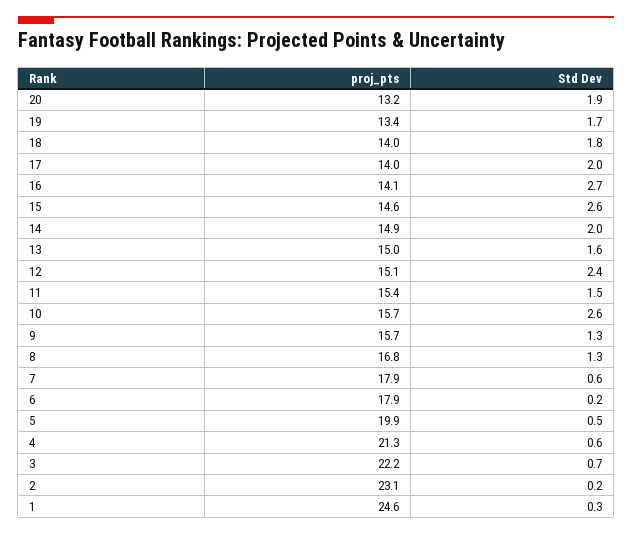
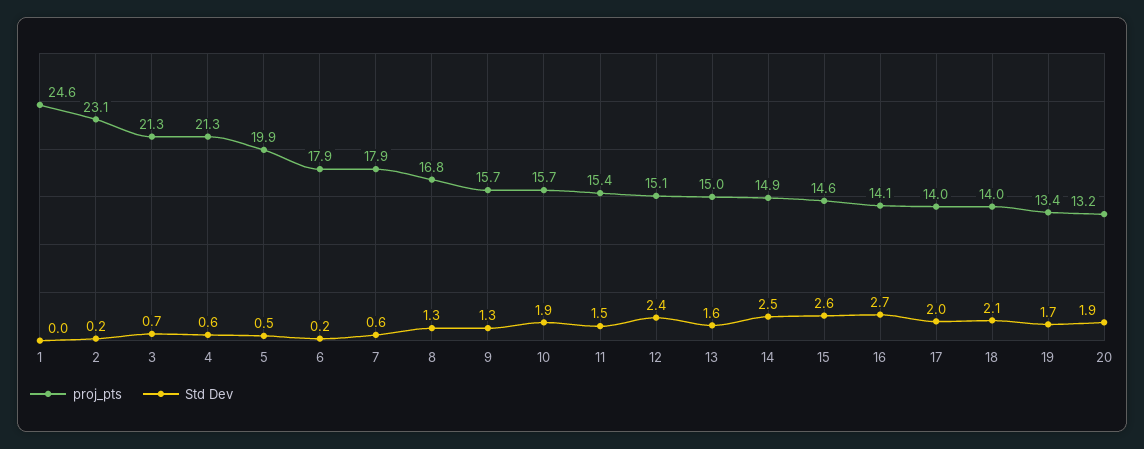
Std Dev, 18: 1.8 -> 2.1
Std Dev, 14: 2 -> 2.5
Std Dev, 10: 2.6 -> 1.9
proj_pts, 3: 22.2 -> 21.3
Std Dev, 1: 0.3 -> 0

